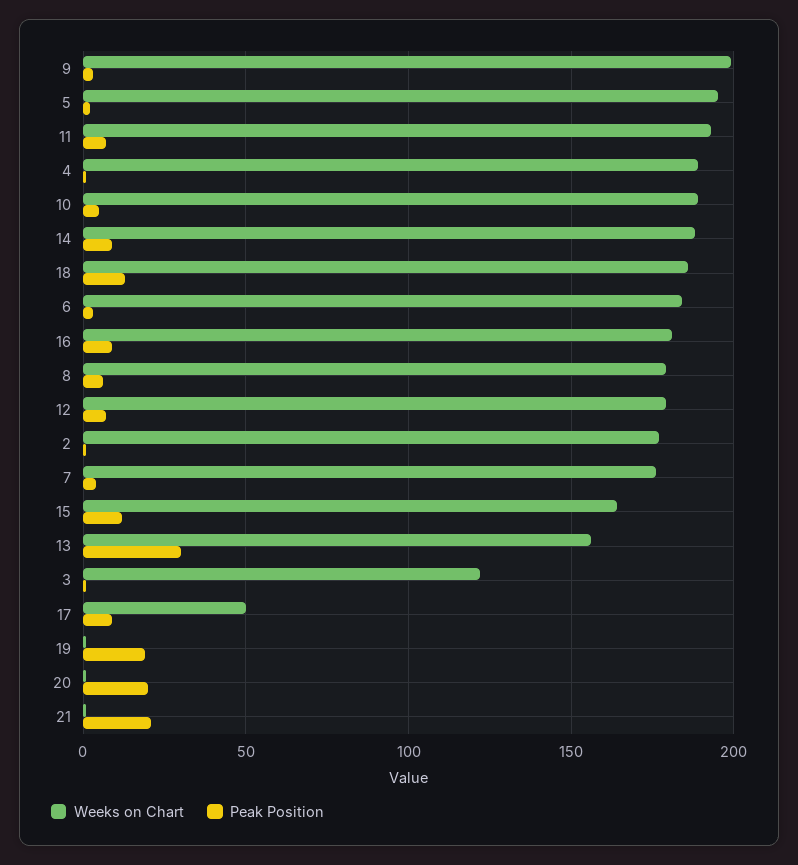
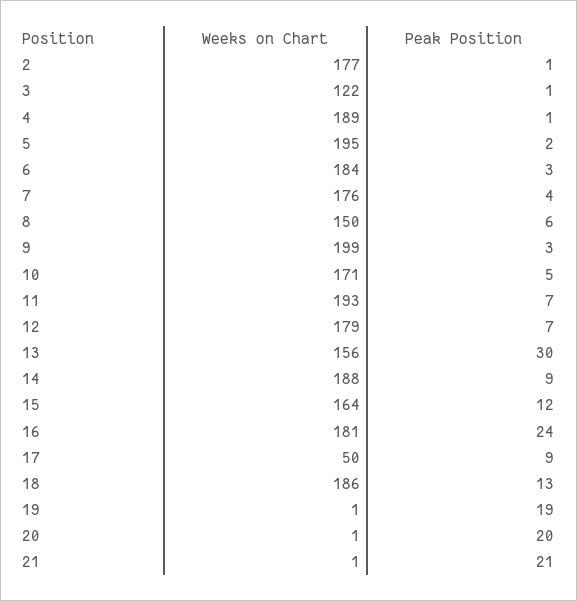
Weeks on Chart, 10: 190 -> 171
Peak Position, 16: 10 -> 24
Weeks on Chart, 8: 180 -> 150

